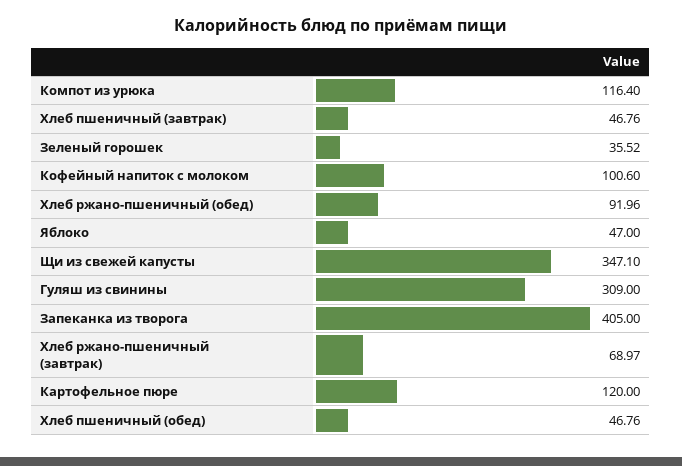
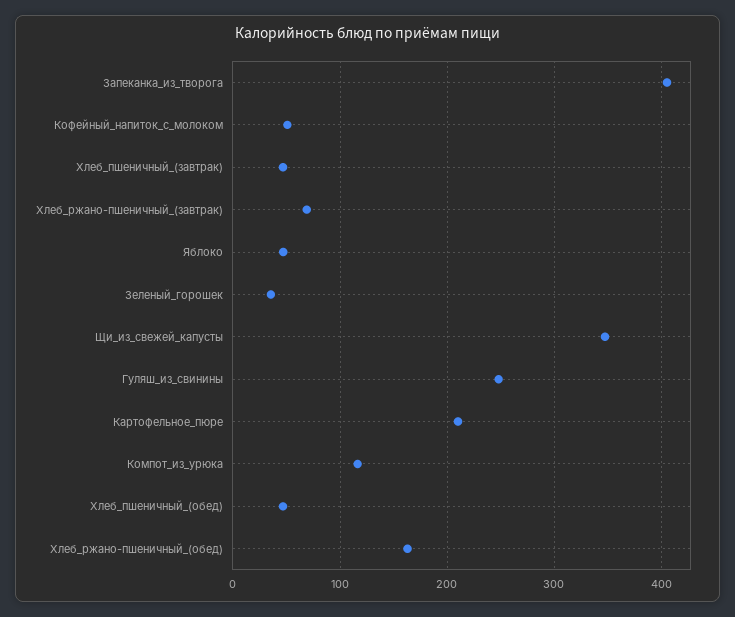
Кофейный напиток с молоком: 100.6 -> 50
Хлеб ржано-пшеничный (обед): 91.96 -> 160
Гуляш из свинины: 309 -> 250
Картофельное пюре: 120 -> 210

